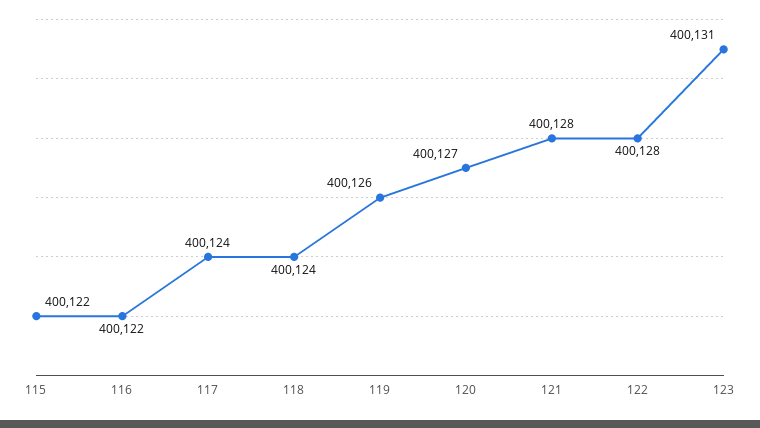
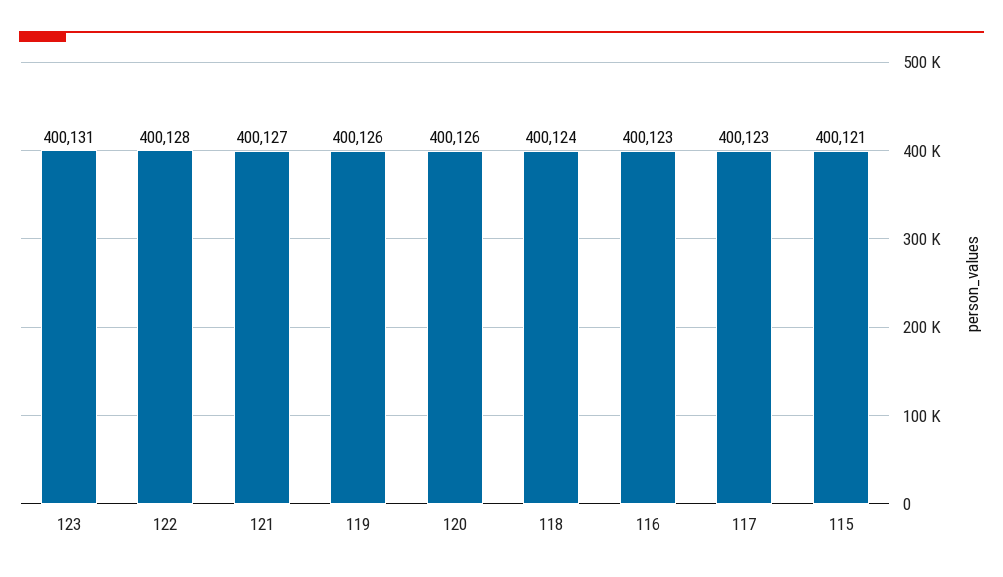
115: 400122 -> 400121
116: 400122 -> 400123
117: 400124 -> 400123
120: 400127 -> 400126
121: 400128 -> 400127

